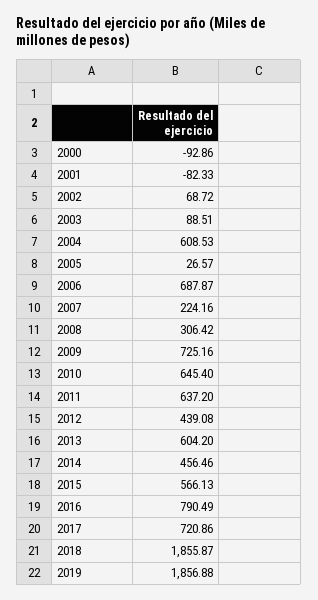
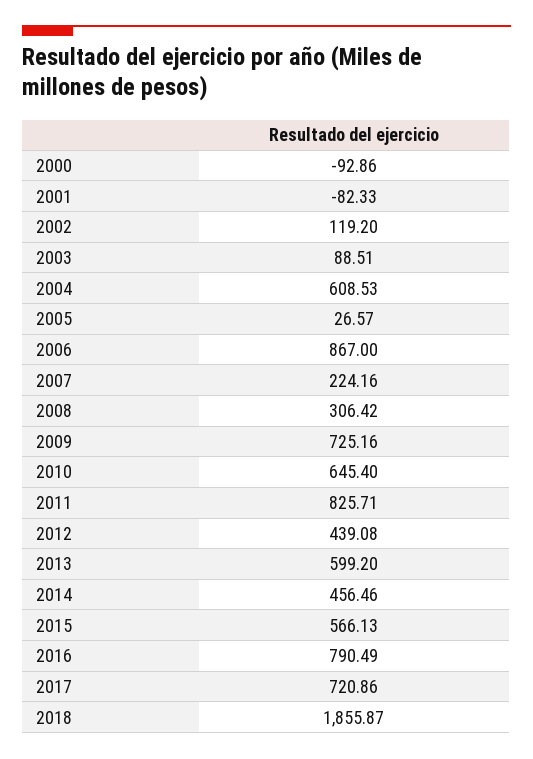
2002: 68.72 -> 119.2
2006: 687.87 -> 867
2011: 637.2 -> 825.71
2013: 604.2 -> 599.2
2019: 1856.88 -> none

